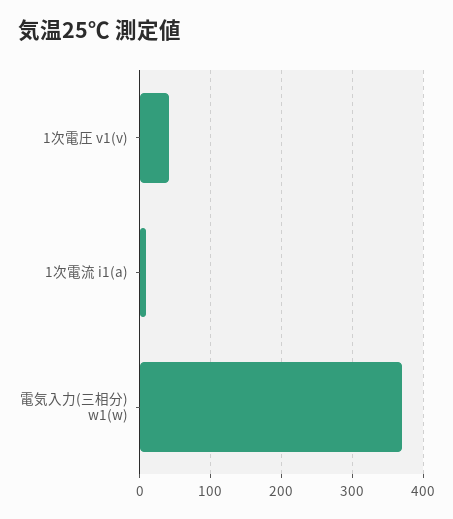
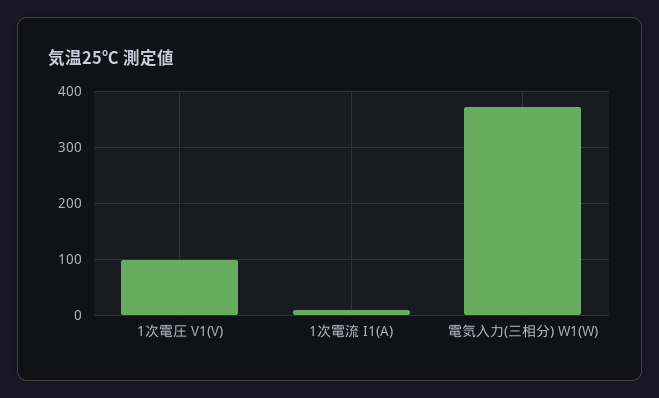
1次電圧 v1(v): 40 -> 100

